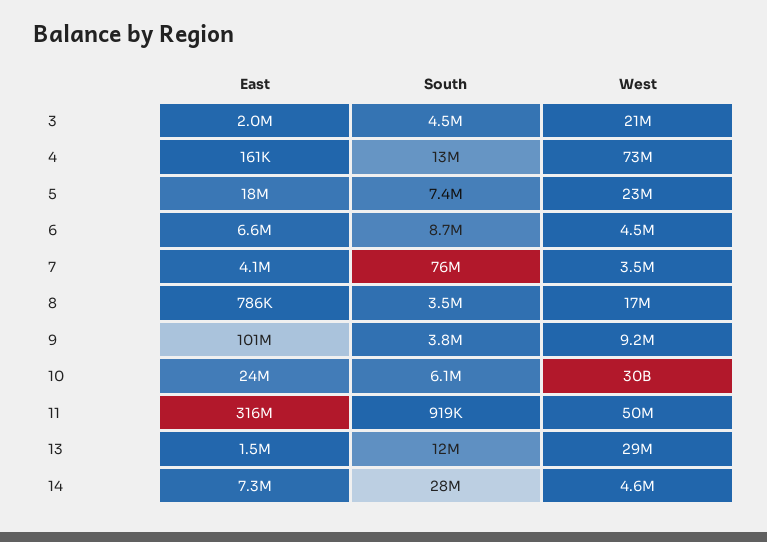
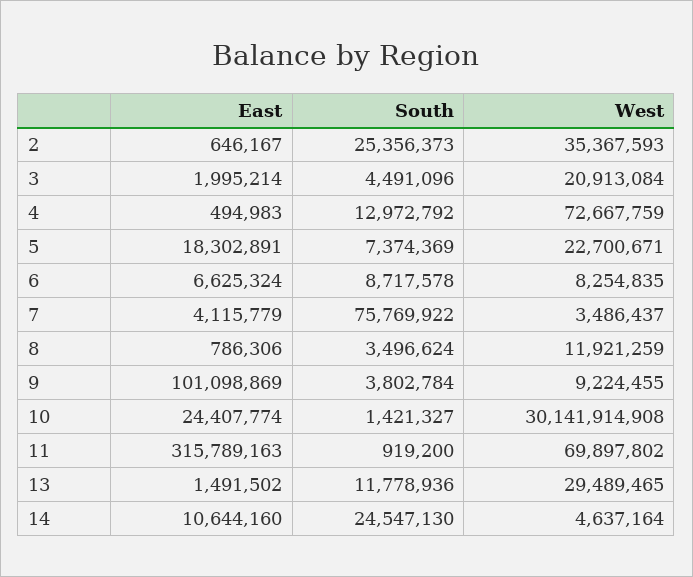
East, 4: 161000 -> 494983
West, 6: 4500000 -> 8254835
West, 8: 17000000 -> 11921259
South, 10: 6100000 -> 1421327
West, 11: 50000000 -> 69897802
East, 14: 7300000 -> 10644160
South, 14: 28000000 -> 24547130
East, 2: none -> 646167
South, 2: none -> 25356373
West, 2: none -> 35367593

